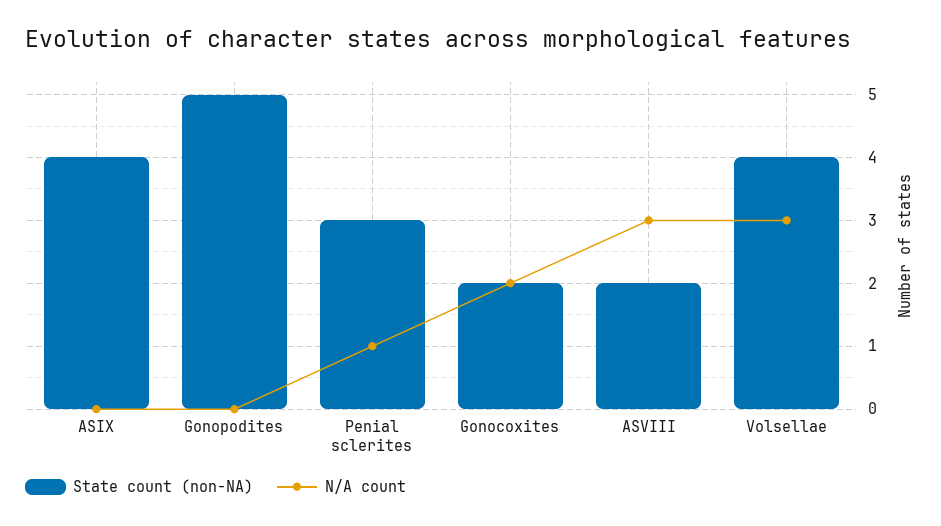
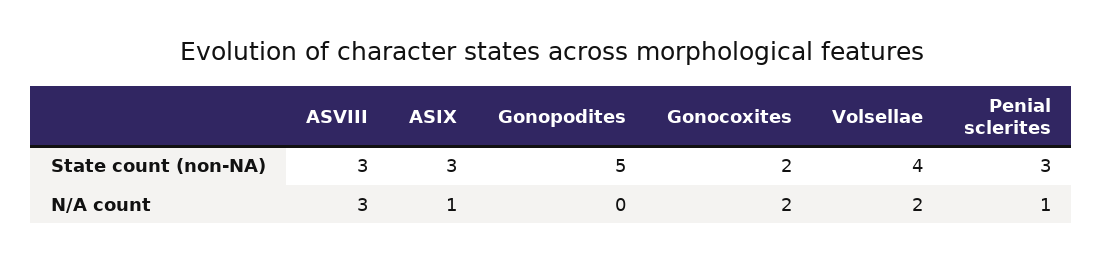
State count (non-NA), ASIX: 4 -> 3
N/A count, ASIX: 0 -> 1
State count (non-NA), ASVIII: 2 -> 3
N/A count, Volsellae: 3 -> 2

